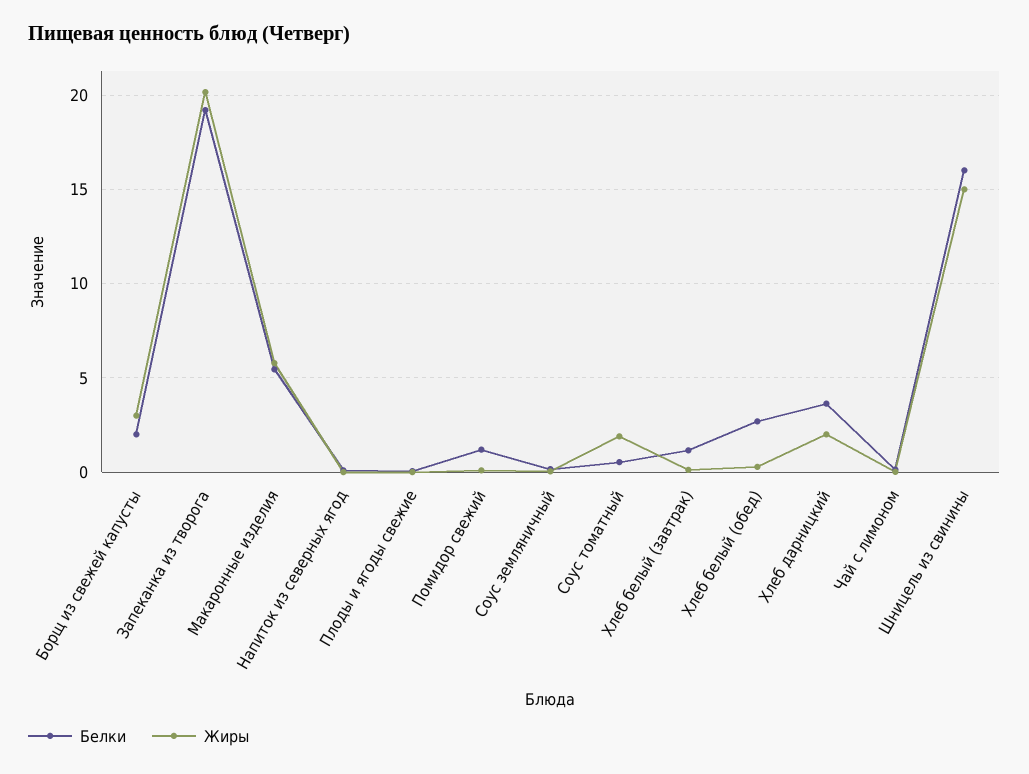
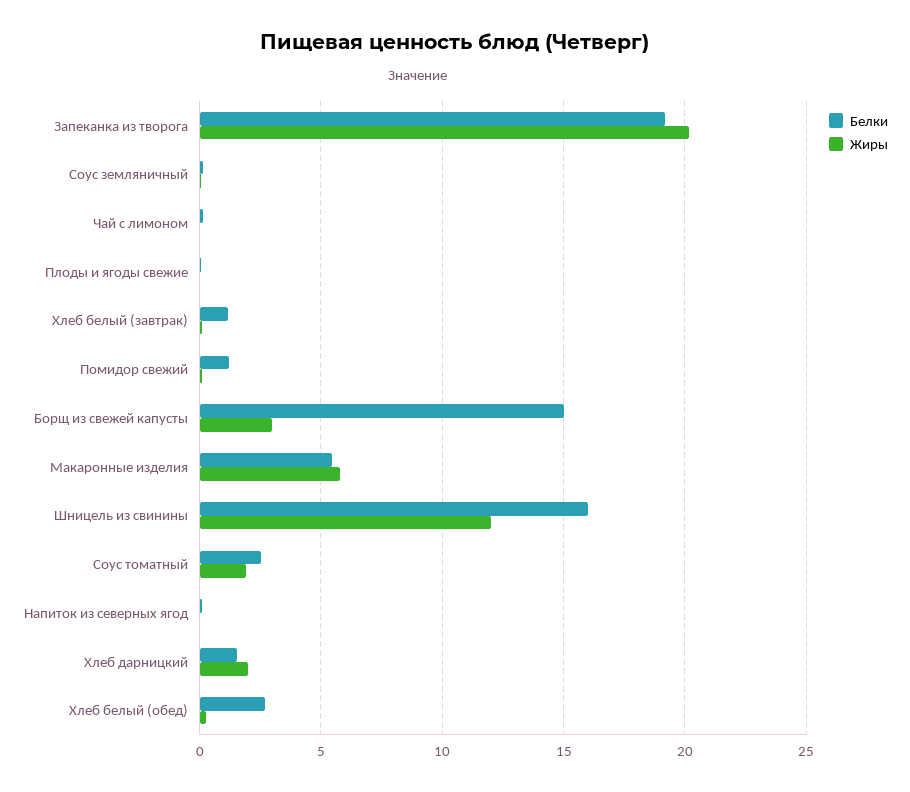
Белки, Борщ из свежей капусты: 2 -> 15
Белки, Соус томатный: 0.5 -> 2.5
Белки, Хлеб дарницкий: 3.5 -> 1.5
Жиры, Шницель из свинины: 15 -> 12

